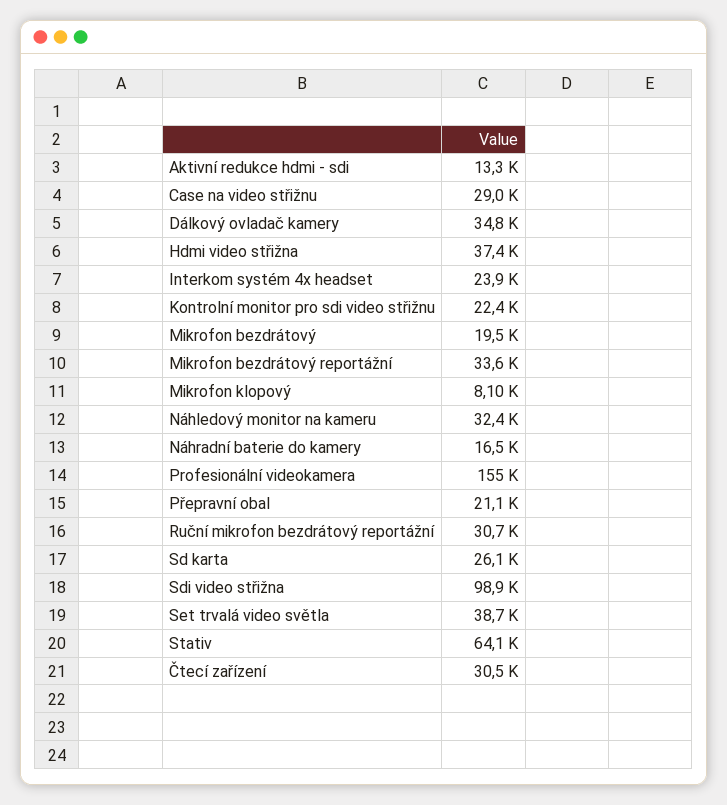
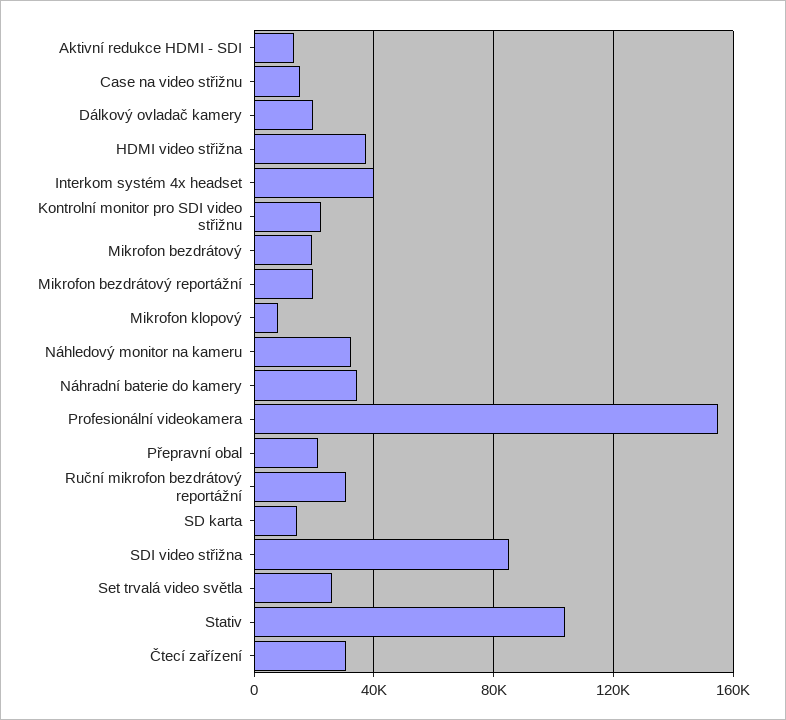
Case na video střižnu: 29000 -> 15000
Dálkový ovladač kamery: 34800 -> 20000
Interkom systém 4x headset: 23900 -> 40000
Mikrofon bezdrátový reportážní: 33600 -> 20000
Náhradní baterie do kamery: 16500 -> 35000
Sd karta: 26100 -> 15000
Sdi video střižna: 98900 -> 85000
Set trvalá video světla: 38700 -> 25000
Stativ: 64100 -> 105000

